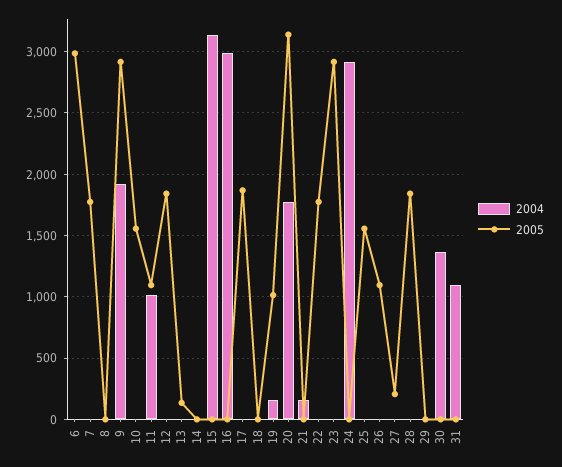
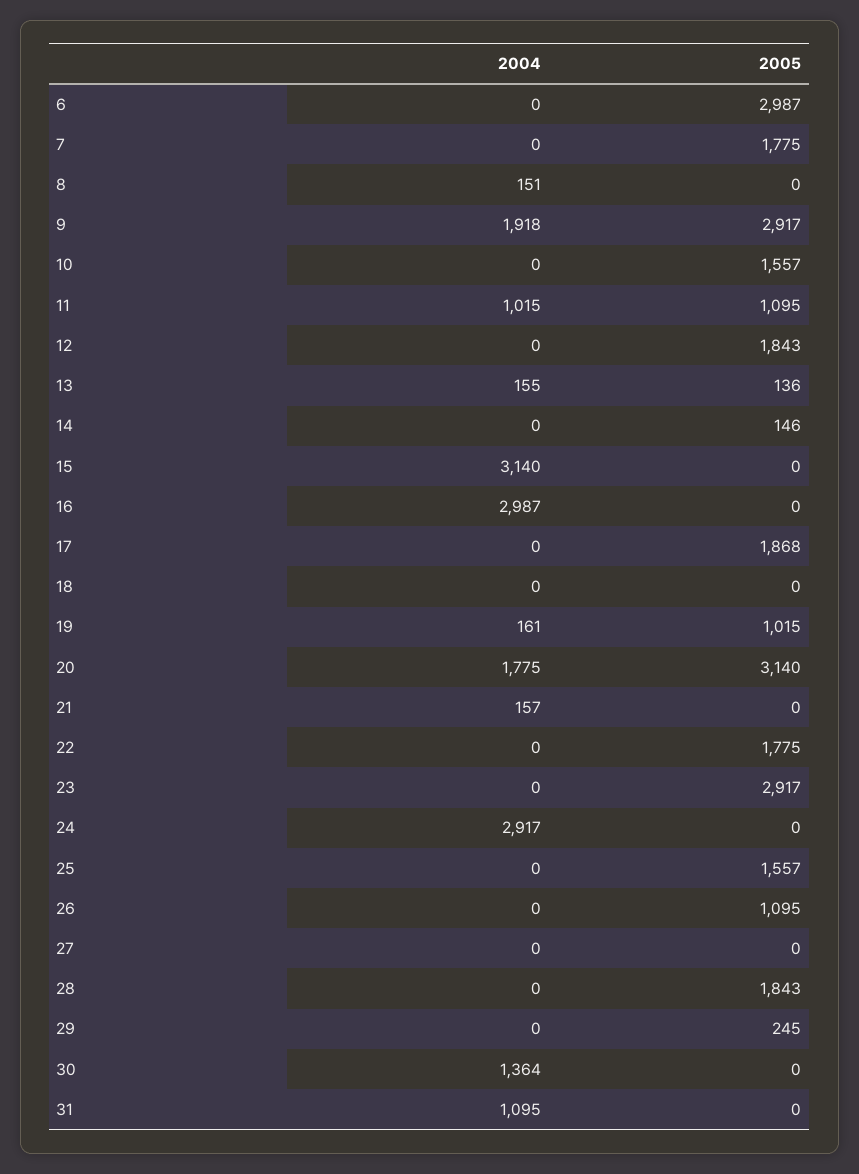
2004, 8: 0 -> 151
2004, 13: 0 -> 155
2005, 14: 0 -> 146
2005, 27: 200 -> 0
2005, 29: 0 -> 245

